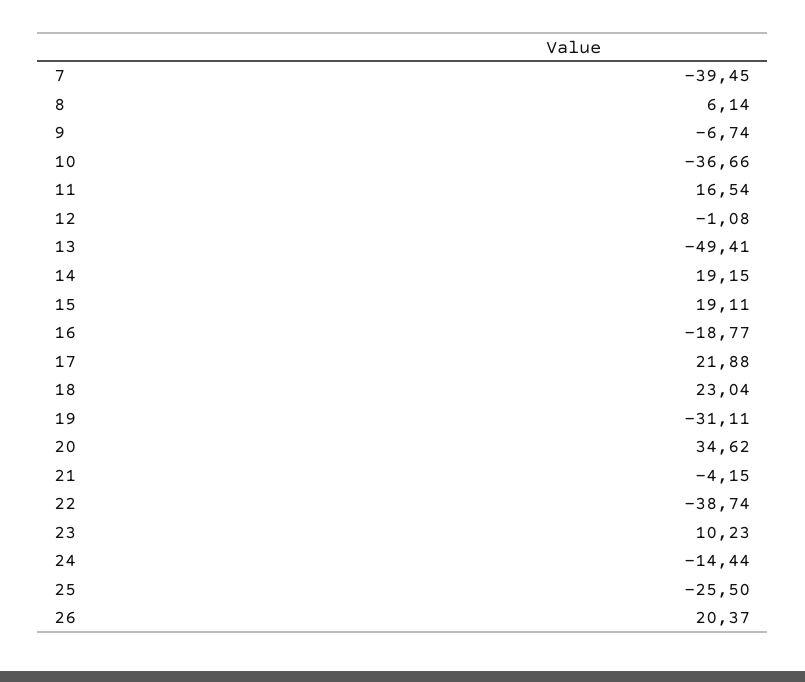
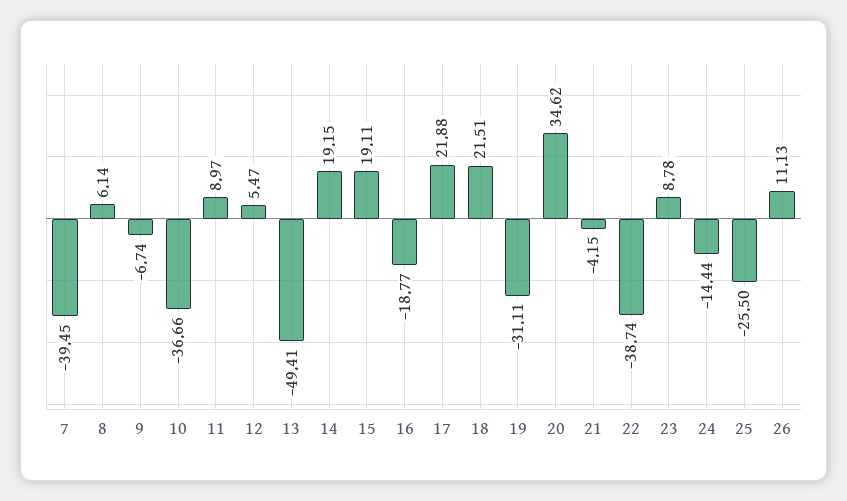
11: 16.54 -> 8.97
12: -1.08 -> 5.47
18: 23.04 -> 21.51
23: 10.23 -> 8.78
26: 20.37 -> 11.13

